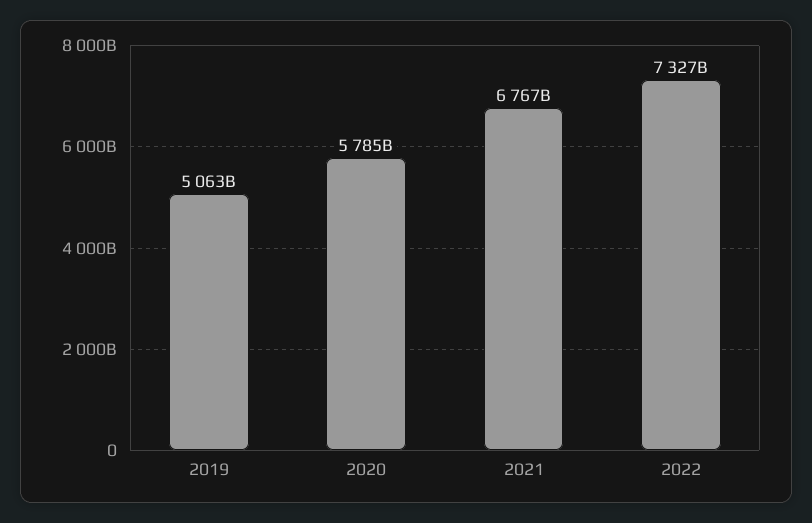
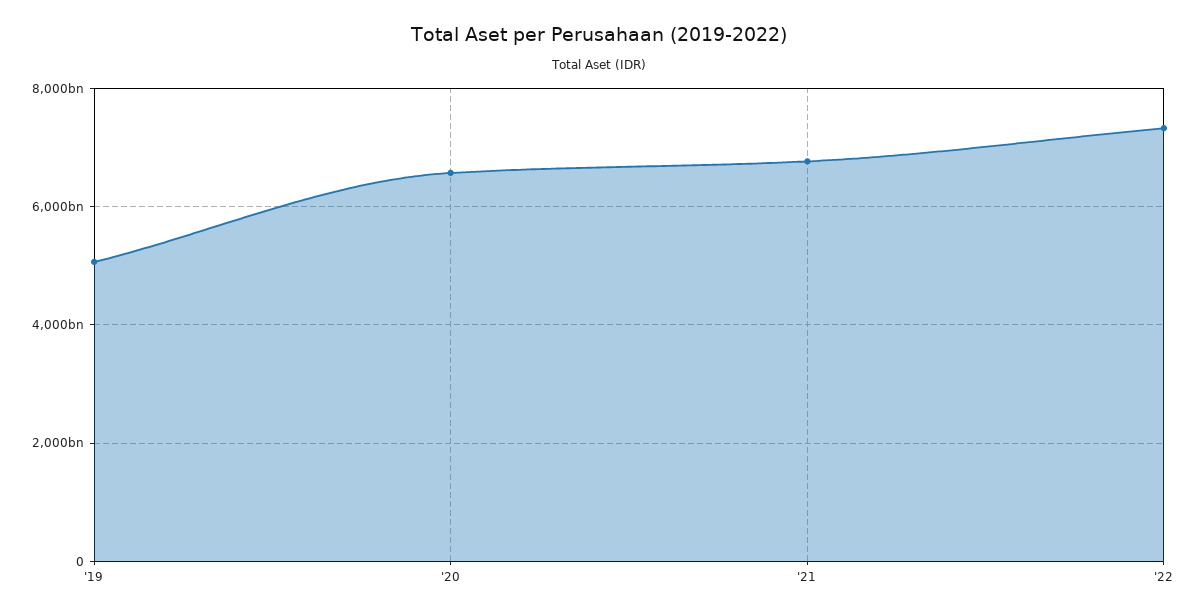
2020: 5785000000000 -> 6600000000000

